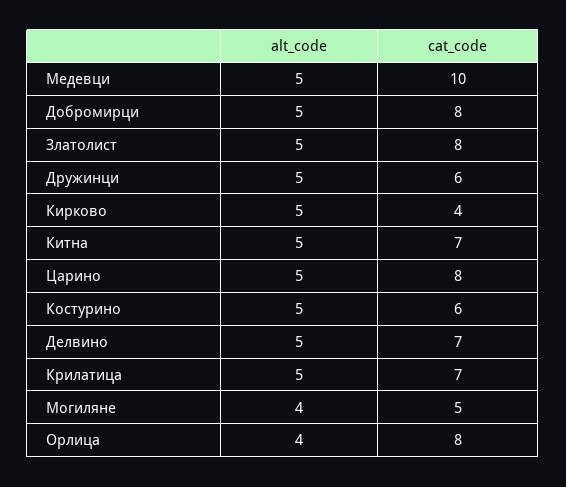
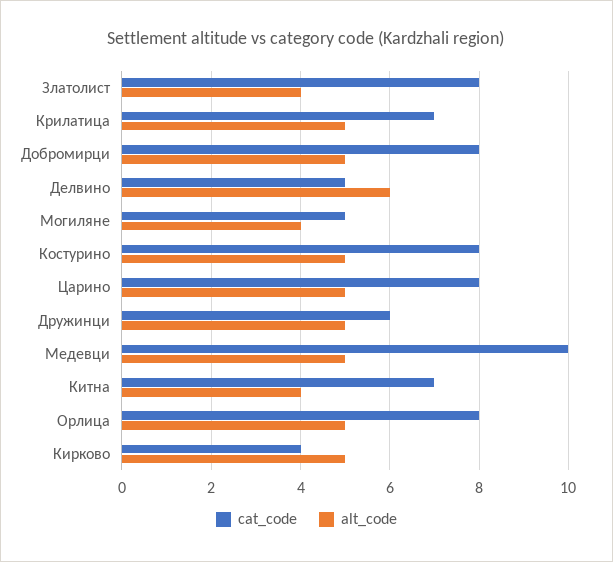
alt_code, Златолист: 5 -> 4
alt_code, Китна: 5 -> 4
cat_code, Костурино: 6 -> 8
alt_code, Делвино: 5 -> 6
cat_code, Делвино: 7 -> 5
alt_code, Орлица: 4 -> 5

